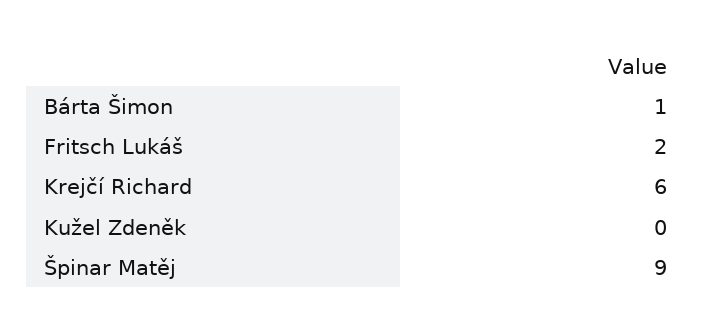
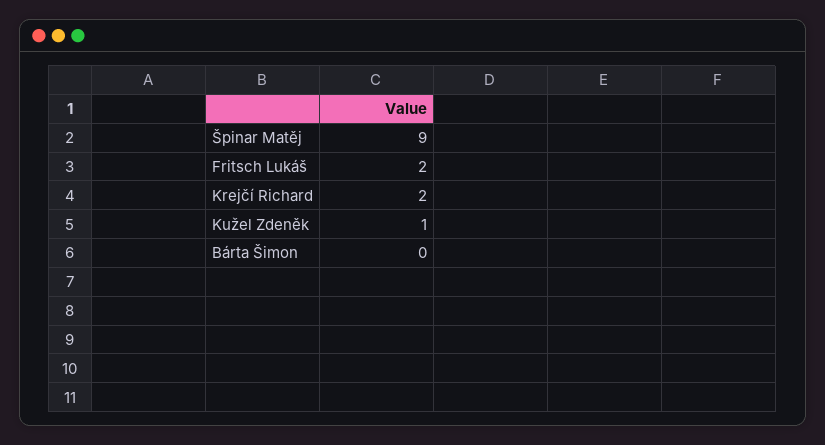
Bárta Šimon: 1 -> 0
Krejčí Richard: 6 -> 2
Kužel Zdeněk: 0 -> 1

